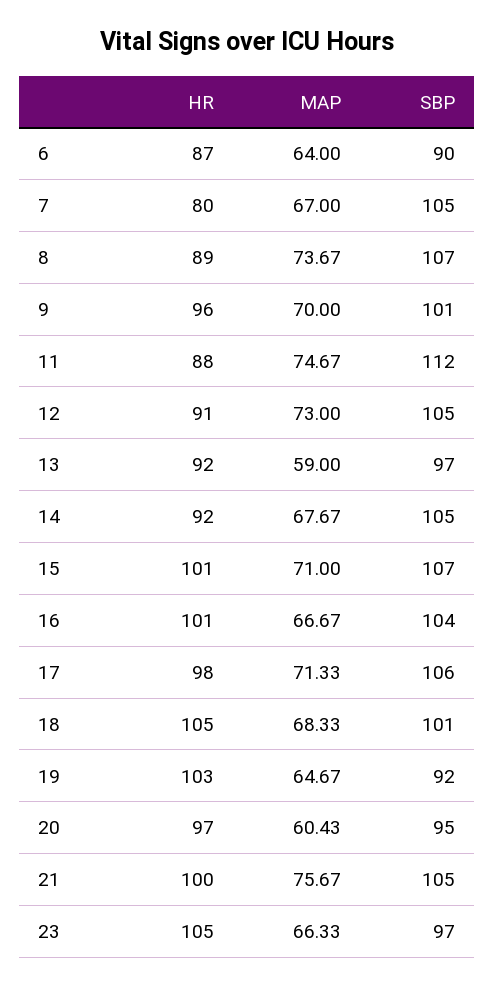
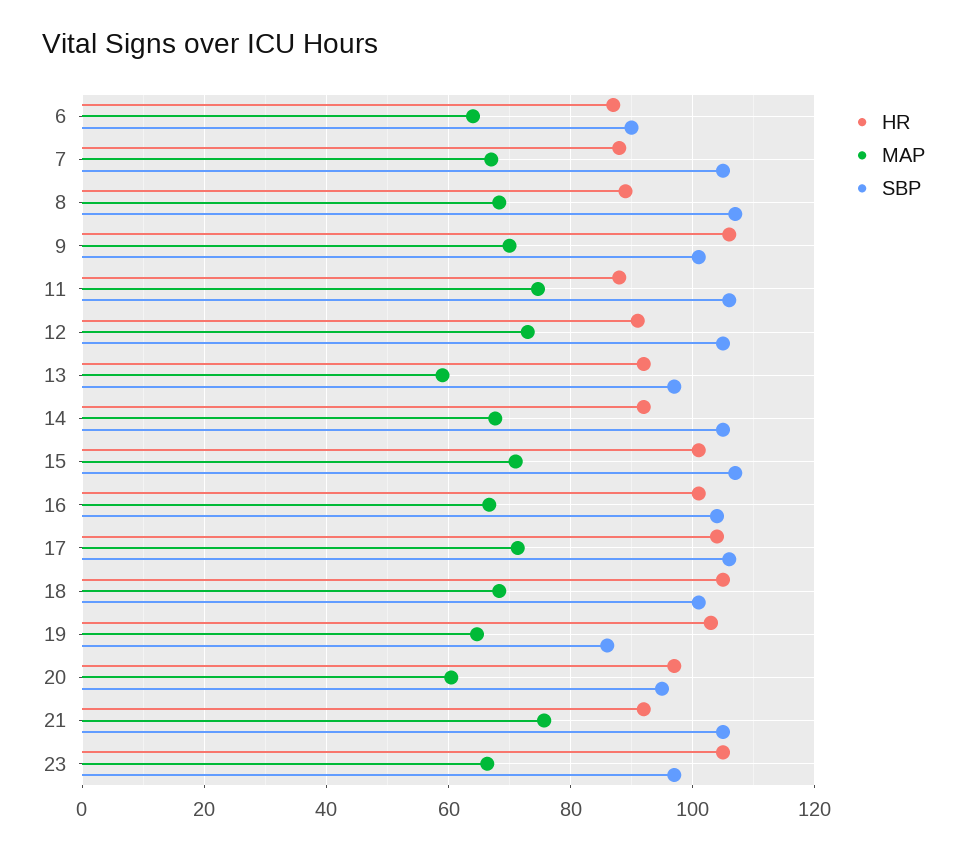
HR, 7: 80 -> 88
MAP, 8: 73.67 -> 68
HR, 9: 96 -> 106
SBP, 11: 112 -> 106
HR, 17: 98 -> 104
SBP, 19: 92 -> 86
HR, 21: 100 -> 92

